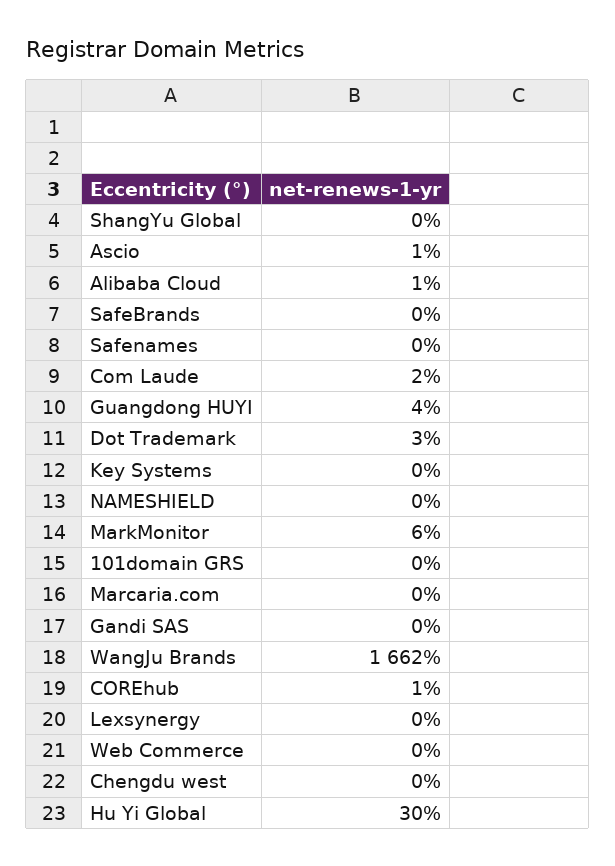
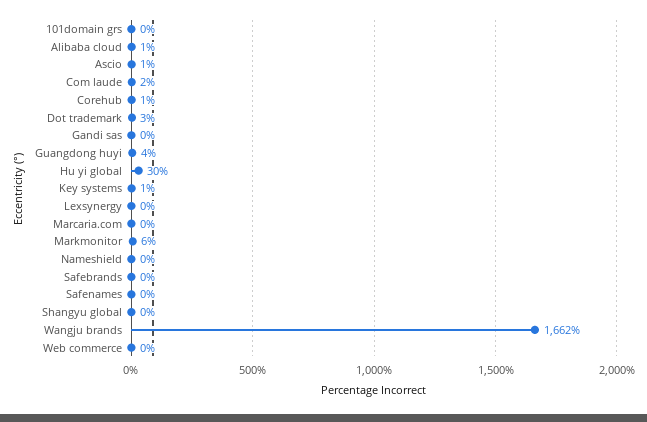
Key Systems: 0 -> 1
Chengdu west: 0 -> none

